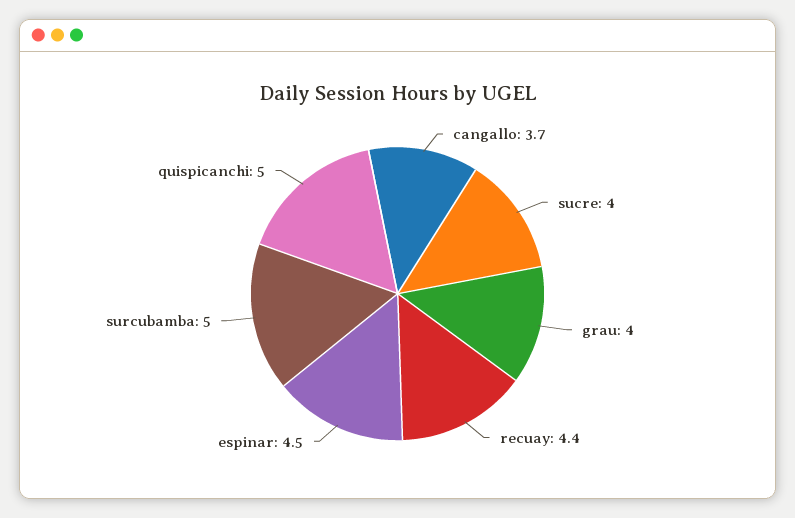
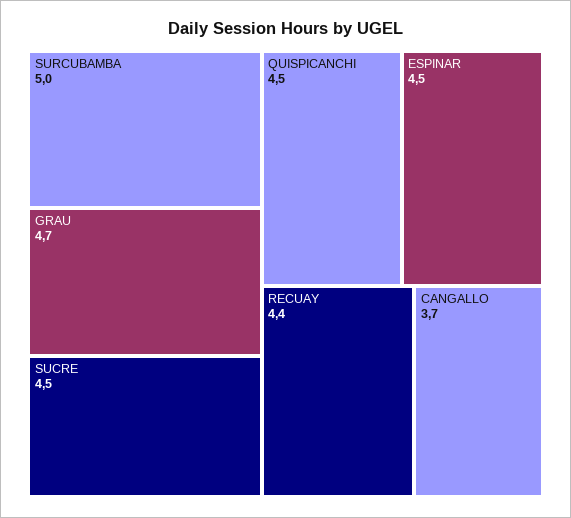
sucre: 4 -> 4.5
grau: 4 -> 4.7
quispicanchi: 5 -> 4.5

